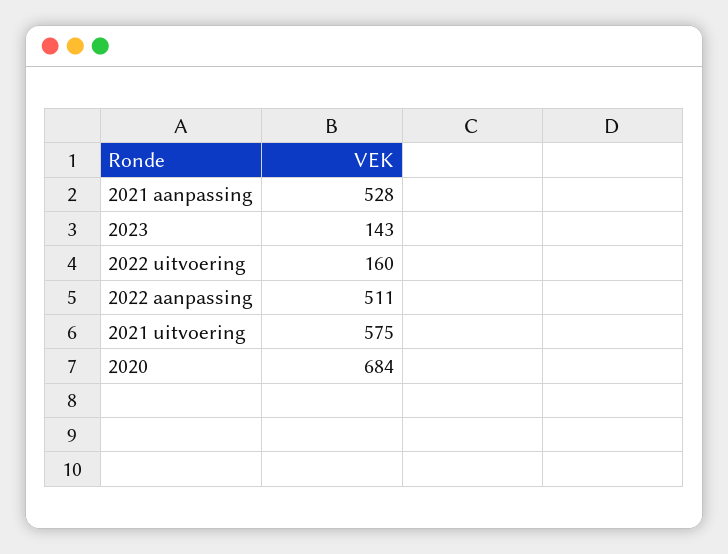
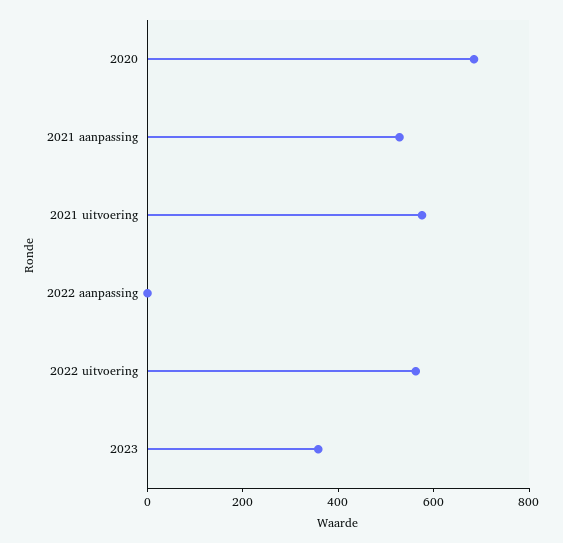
2023: 143 -> 350
2022 uitvoering: 160 -> 550
2022 aanpassing: 511 -> 0

